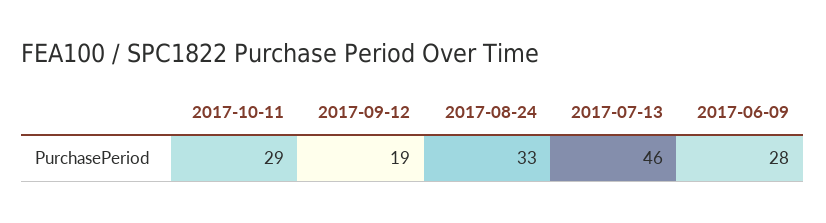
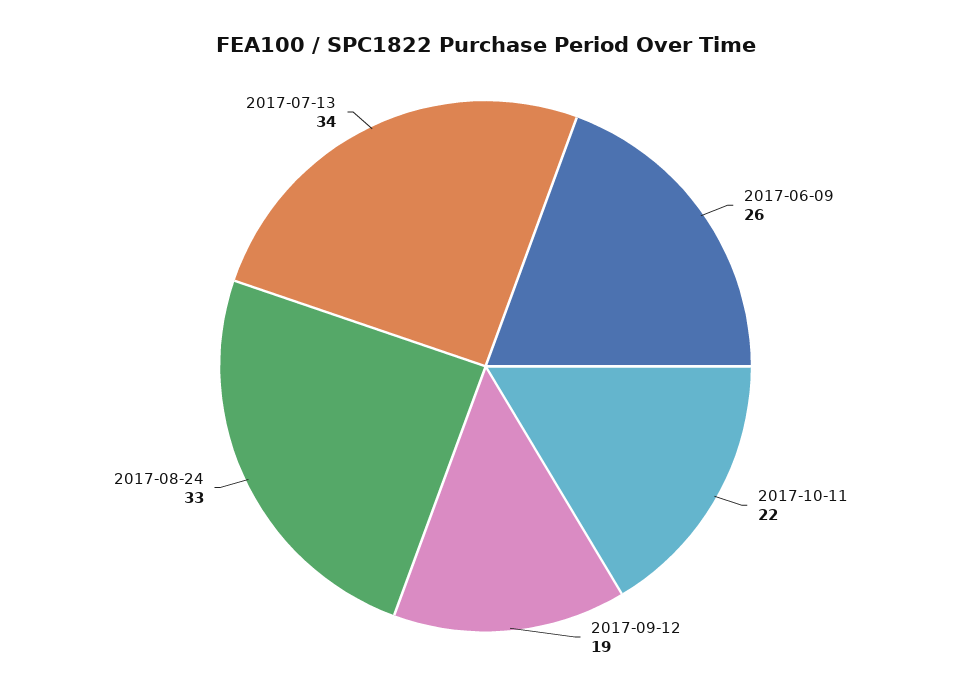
2017-10-11: 29 -> 22
2017-07-13: 46 -> 34
2017-06-09: 28 -> 26

